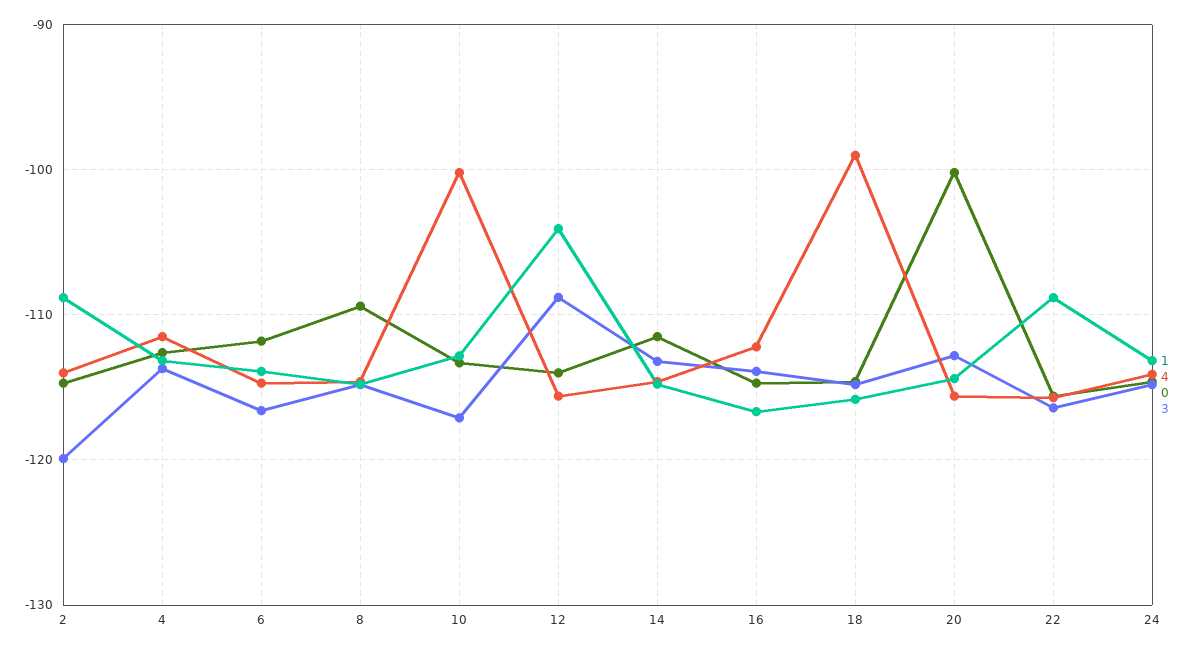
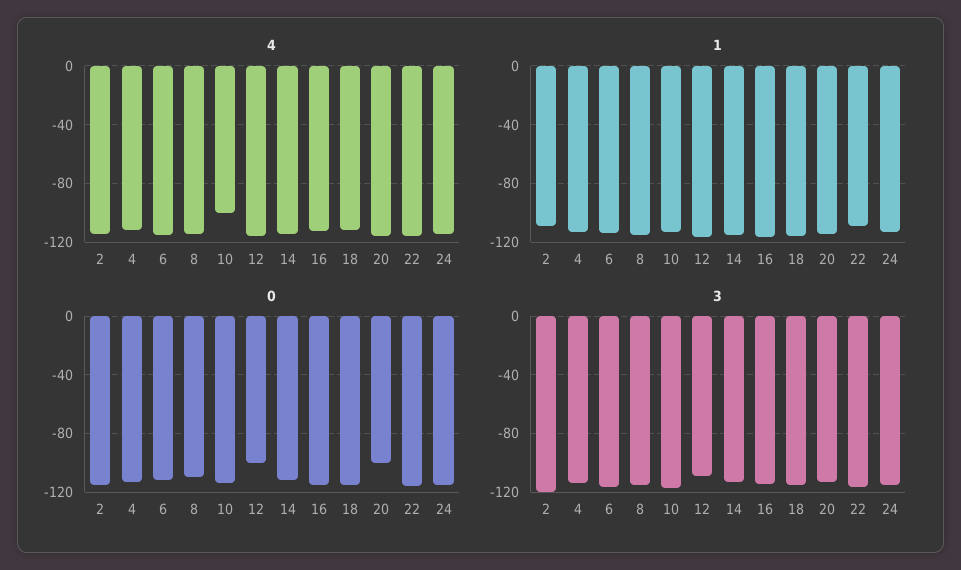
1, 12: -104 -> -115
0, 12: -114 -> -100
4, 18: -99 -> -110

